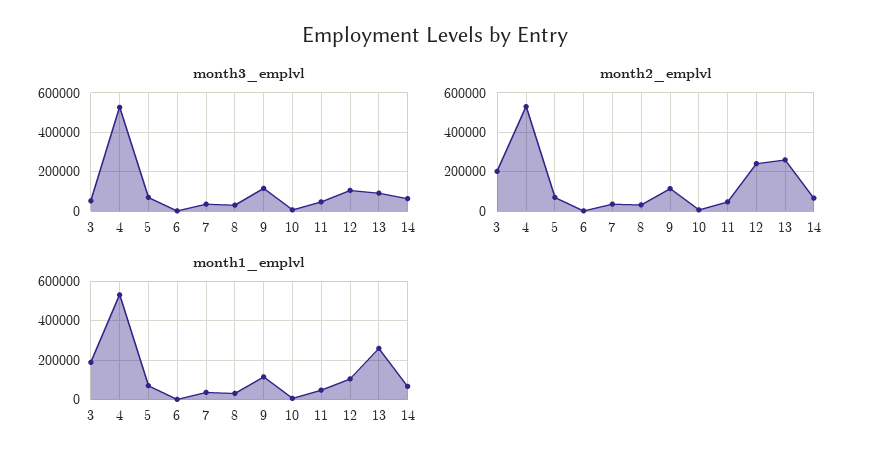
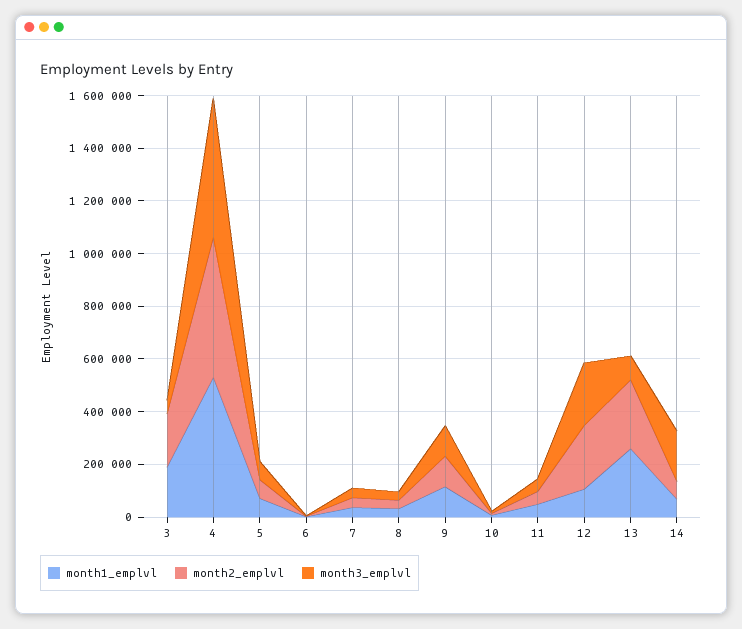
month3_emplvl, 12: 100000 -> 250000
month3_emplvl, 14: 50000 -> 200000

